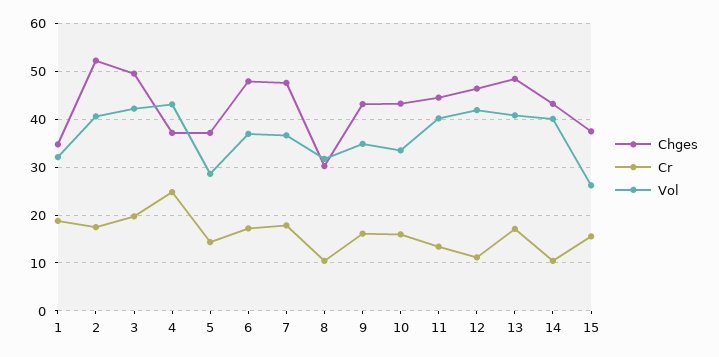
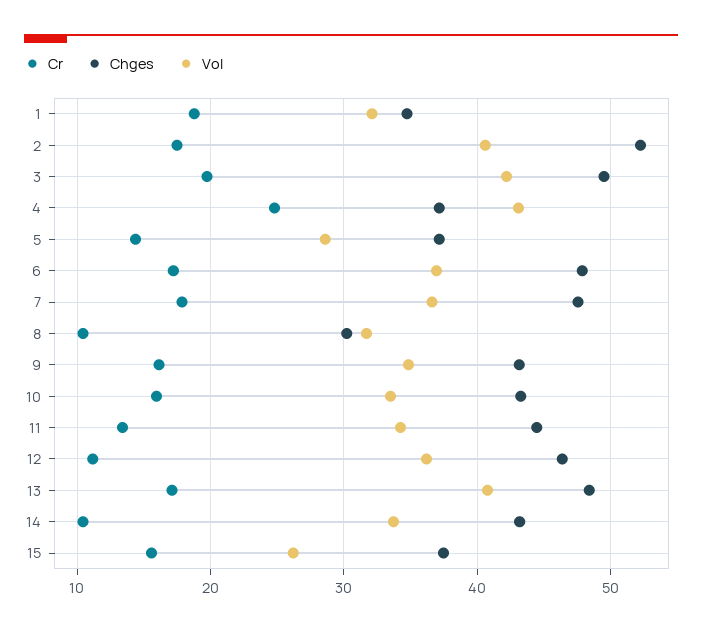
Vol, 11: 40 -> 34
Vol, 12: 42 -> 36
Vol, 14: 40 -> 34

